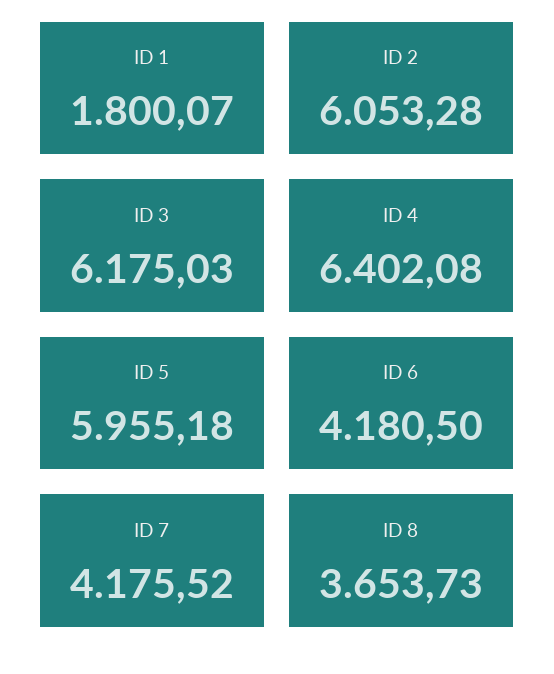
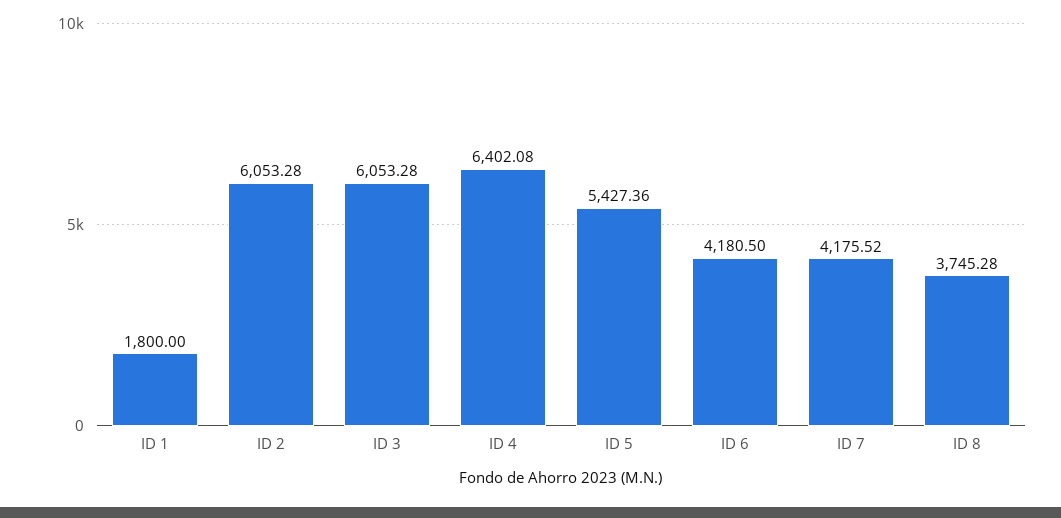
ID 1: 1800.07 -> 1800
ID 3: 6175.03 -> 6053.28
ID 5: 5955.18 -> 5427.36
ID 8: 3653.73 -> 3745.28

